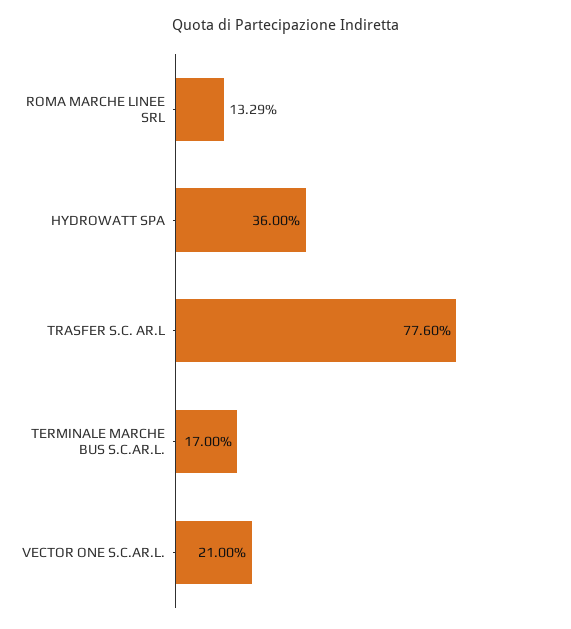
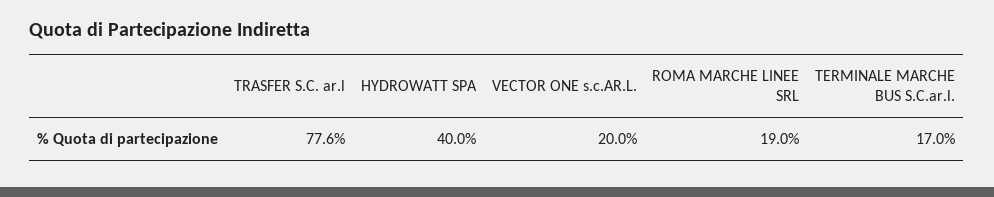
ROMA MARCHE LINEE SRL: 13.29 -> 19
HYDROWATT SPA: 36 -> 40
VECTOR ONE S.C.AR.L.: 21 -> 20

